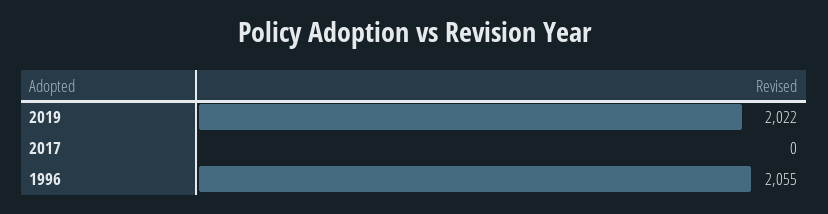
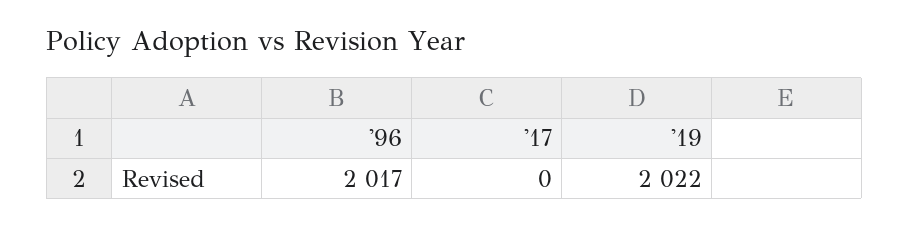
1996: 2055 -> 2017

